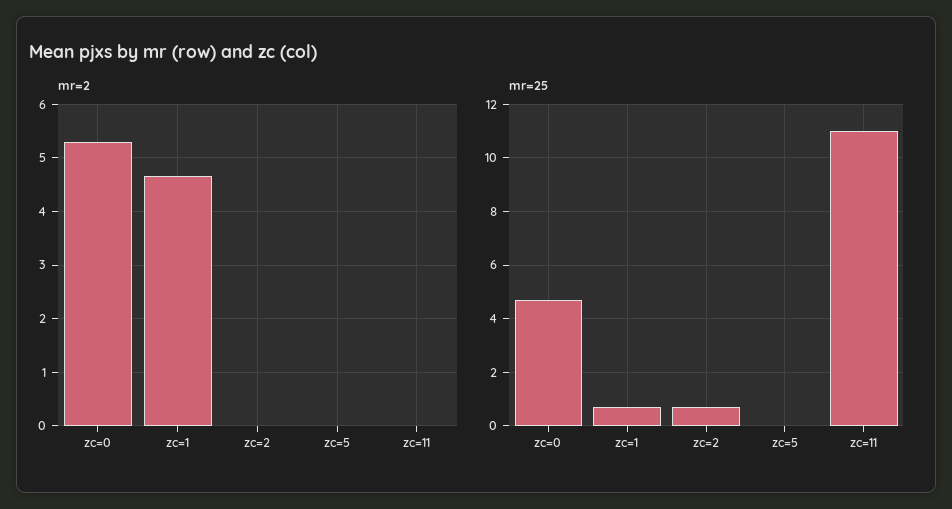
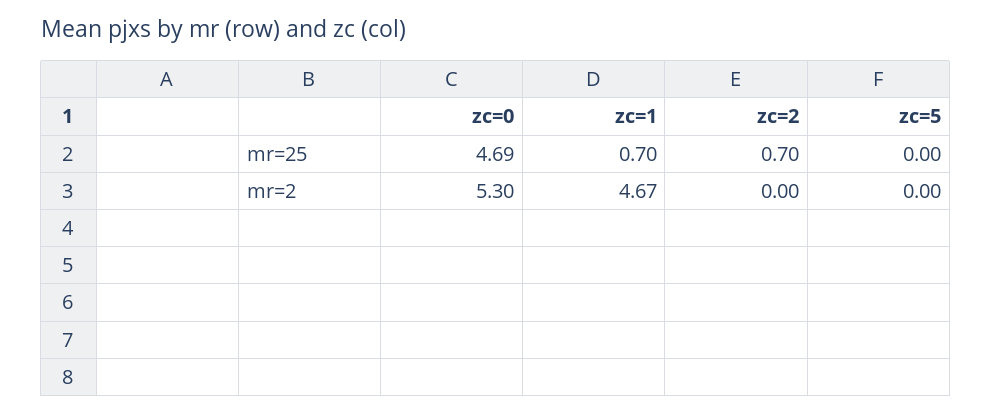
mr=2, zc=11: 0 -> none
mr=25, zc=11: 11 -> none

